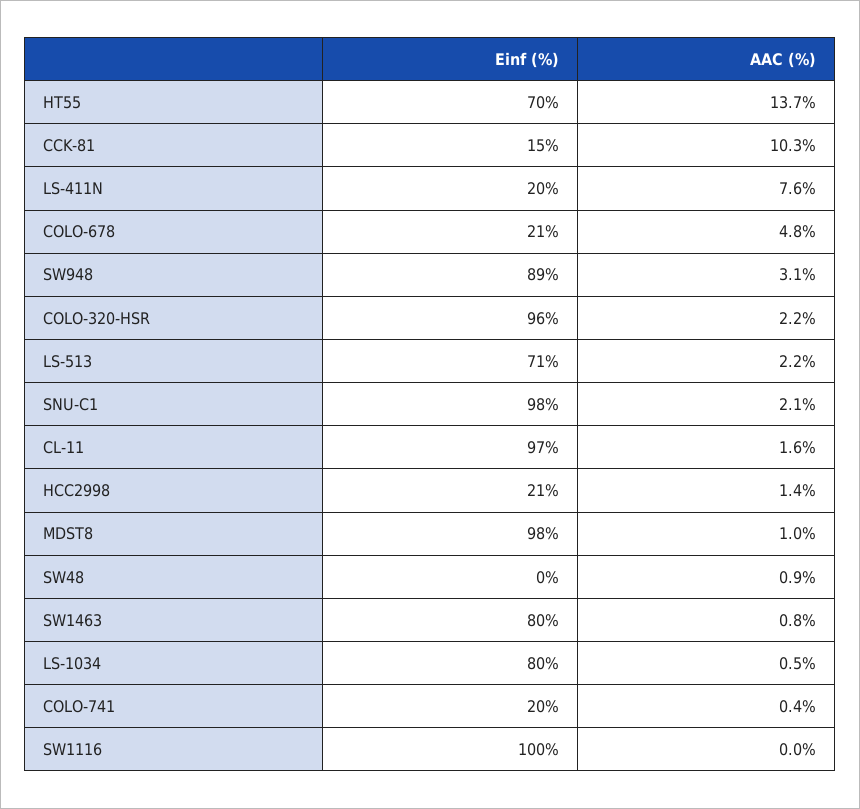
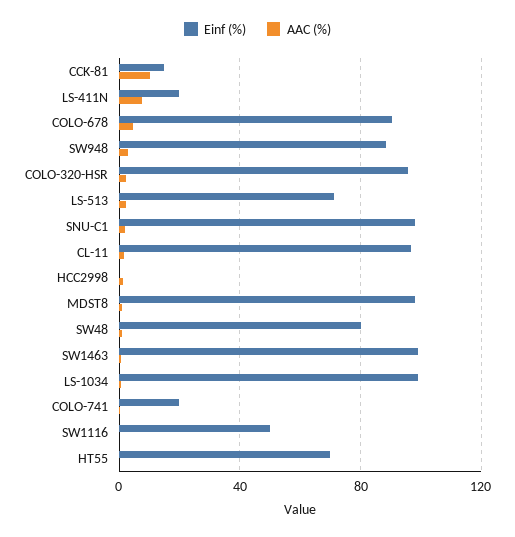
AAC (%), HT55: 13.7 -> 0
Einf (%), COLO-678: 21 -> 90
Einf (%), HCC2998: 21 -> 0
Einf (%), SW48: 0 -> 80
Einf (%), SW1463: 80 -> 100
Einf (%), LS-1034: 80 -> 100
Einf (%), SW1116: 100 -> 50

